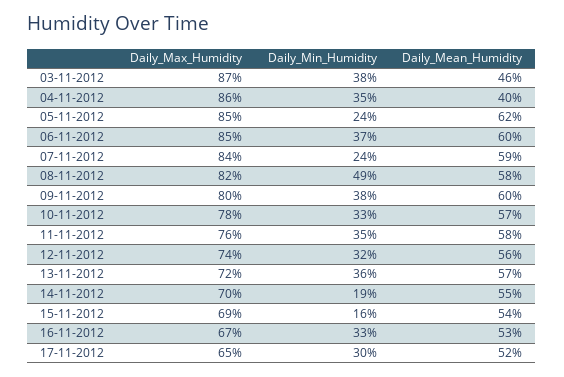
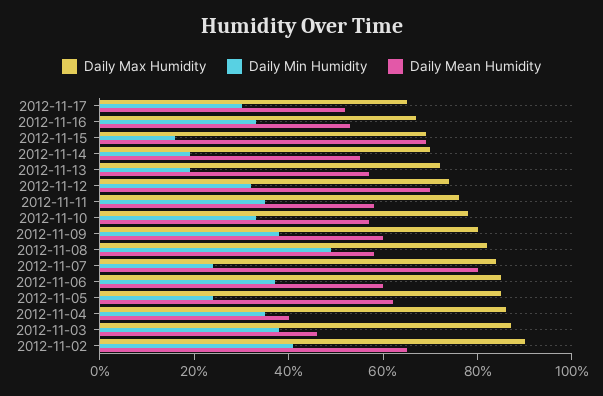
Daily_Mean_Humidity, 07-11-2012: 59 -> 80
Daily_Mean_Humidity, 12-11-2012: 56 -> 70
Daily_Min_Humidity, 13-11-2012: 36 -> 20
Daily_Mean_Humidity, 15-11-2012: 54 -> 70
Daily_Max_Humidity, 2012-11-02: none -> 90
Daily_Min_Humidity, 2012-11-02: none -> 40
Daily_Mean_Humidity, 2012-11-02: none -> 65

